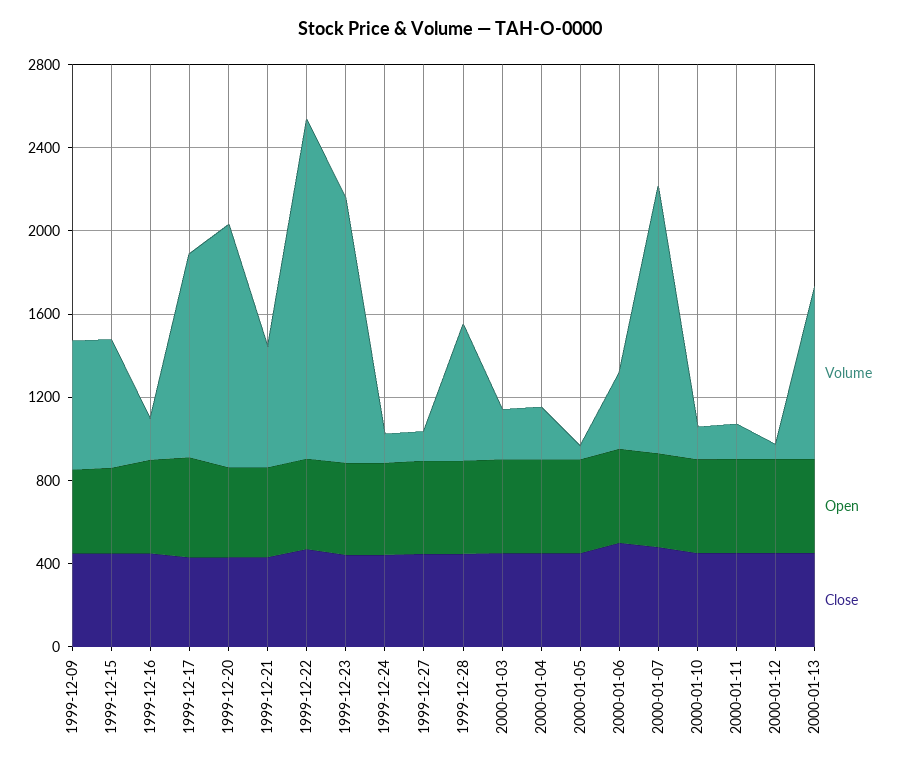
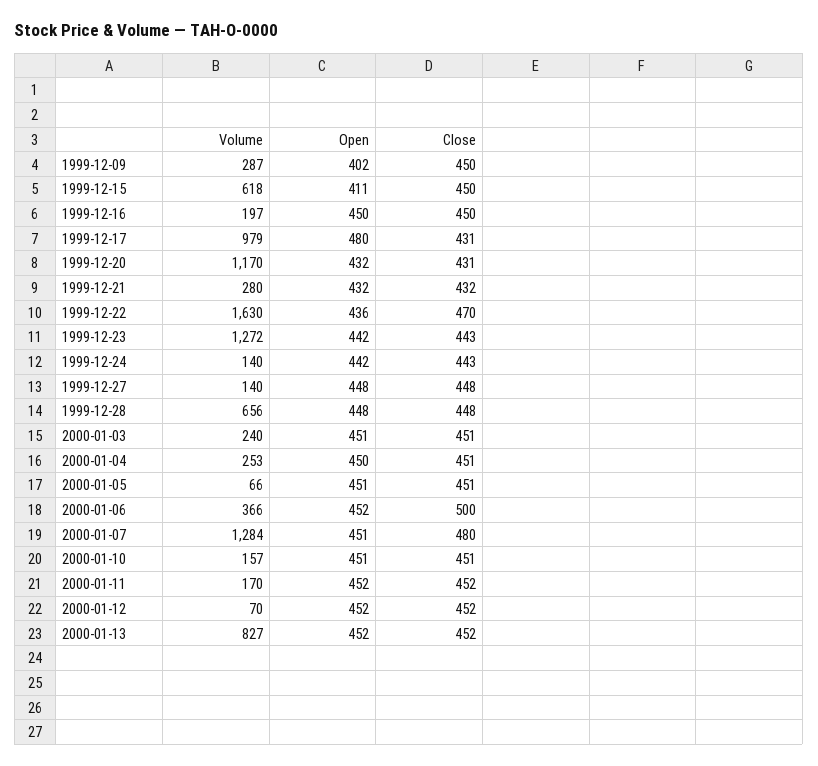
Volume, 1999-12-09: 600 -> 287
Volume, 1999-12-21: 600 -> 280

